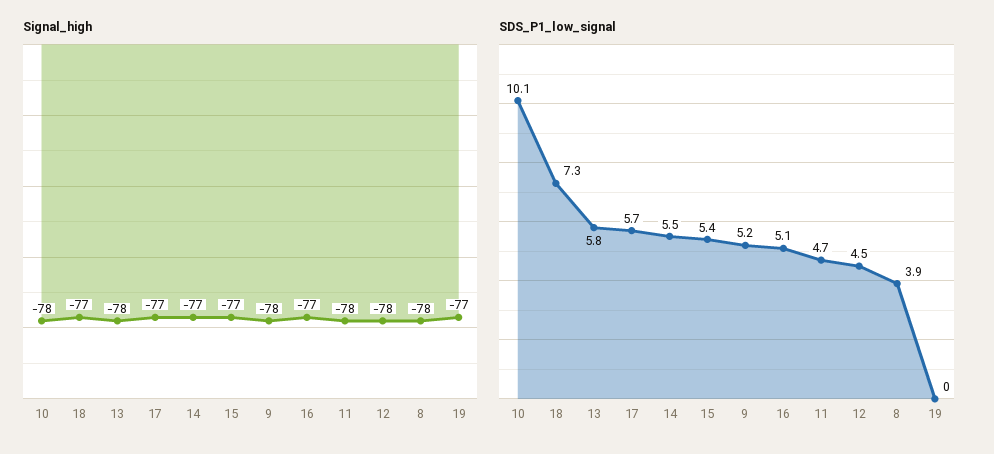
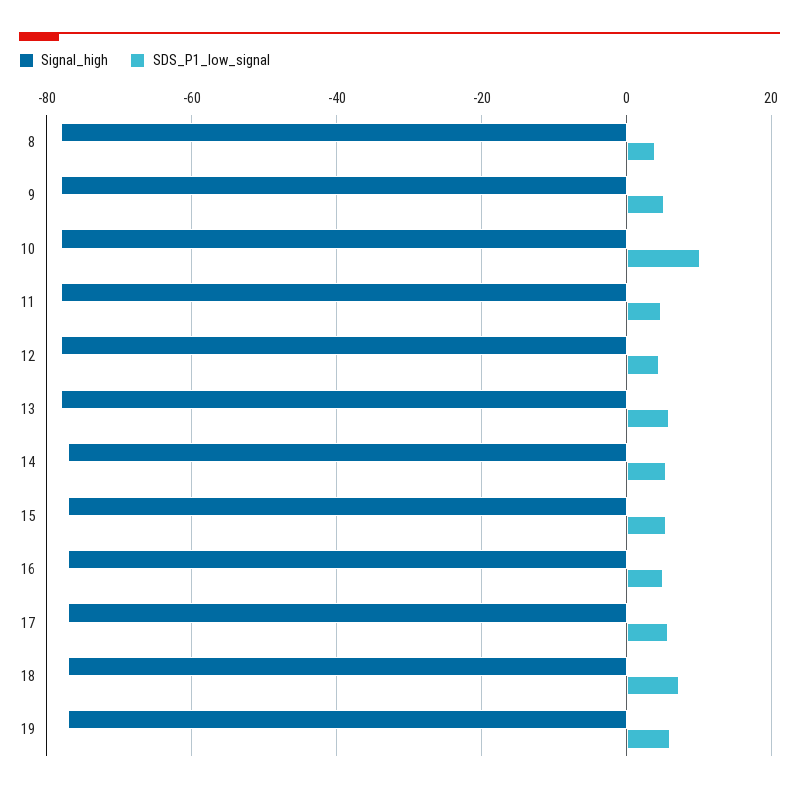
SDS_P1_low_signal, 19: 0 -> 6

